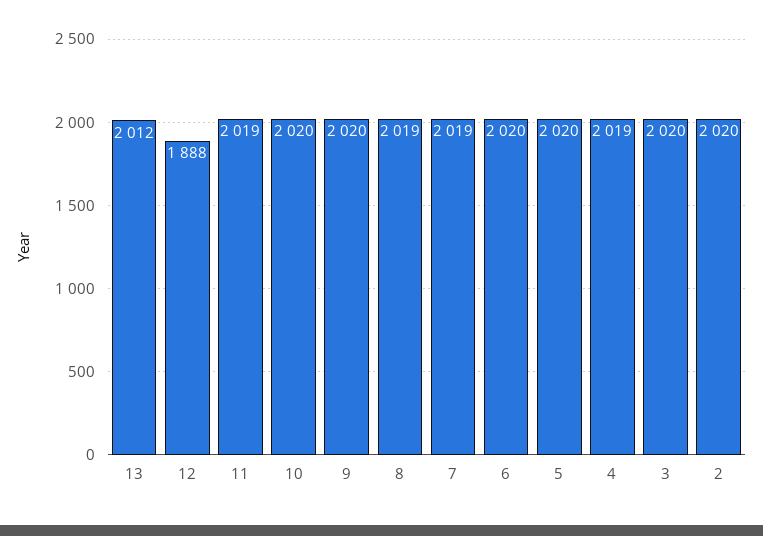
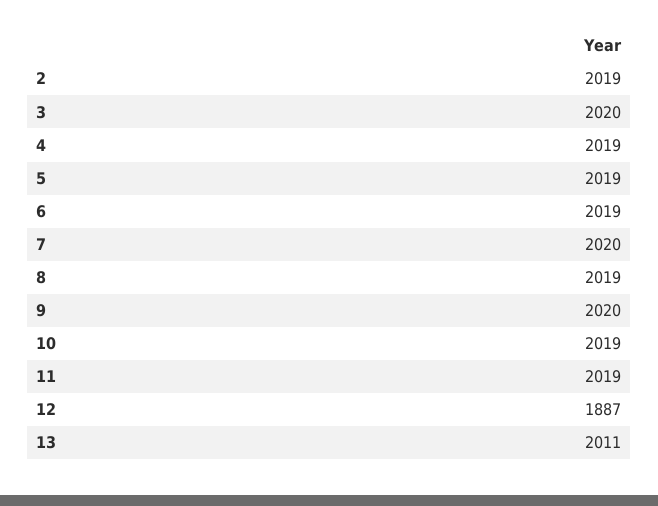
13: 2012 -> 2011
12: 1888 -> 1887
10: 2020 -> 2019
7: 2019 -> 2020
6: 2020 -> 2019
5: 2020 -> 2019
2: 2020 -> 2019

